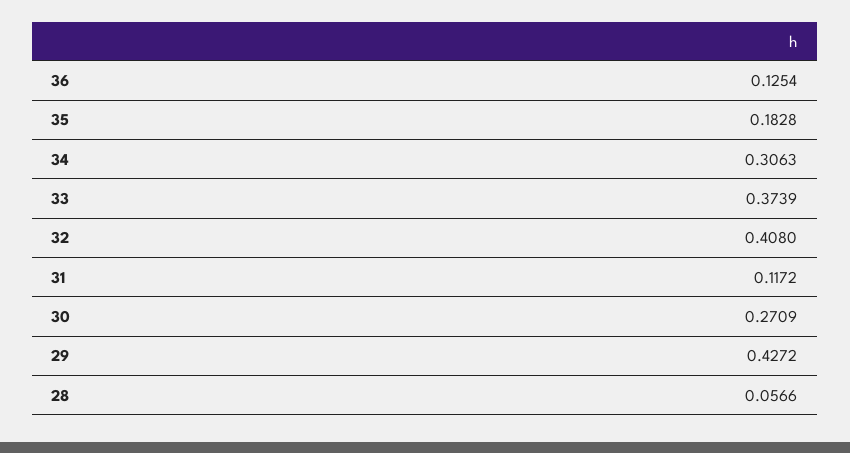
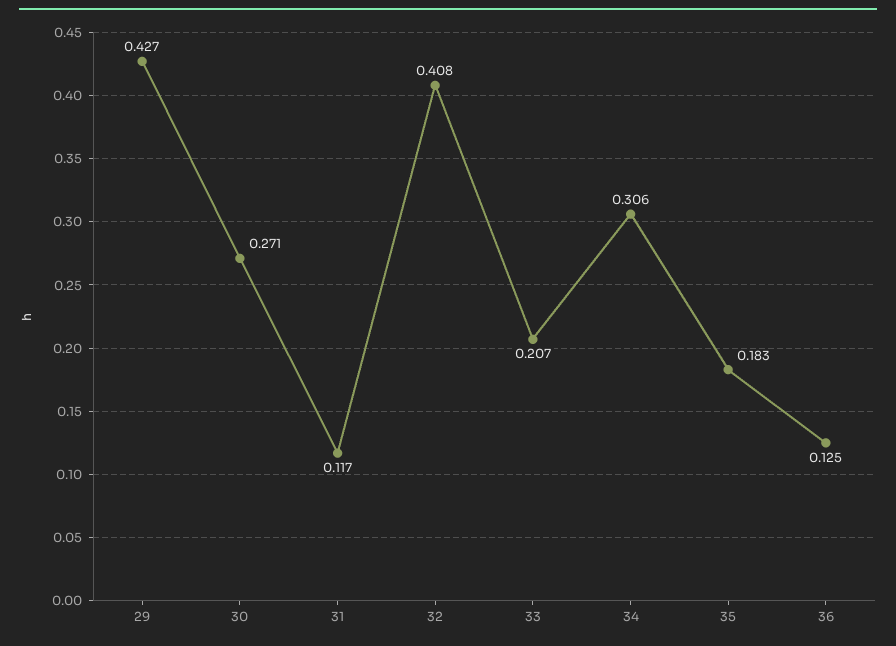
33: 0.3739 -> 0.207
28: 0.0566 -> none

